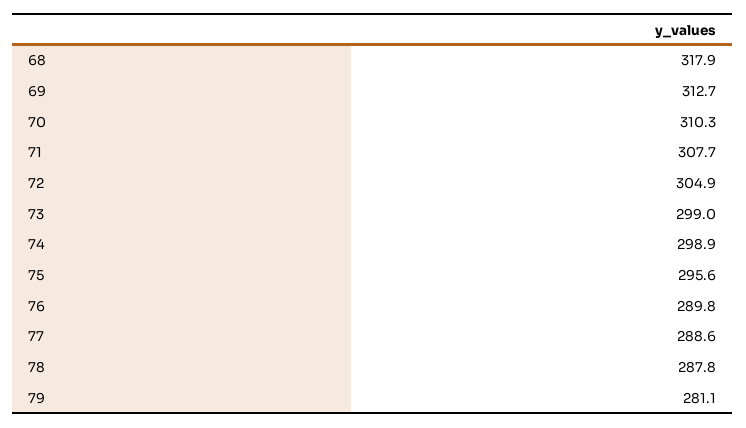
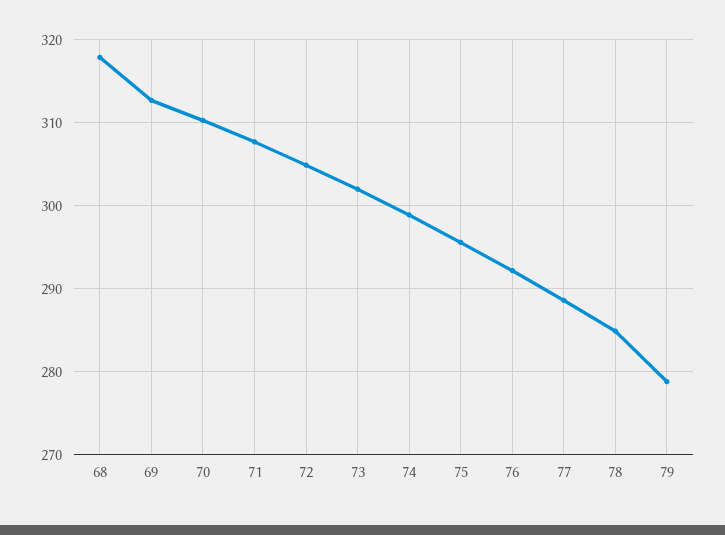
73: 299 -> 302
76: 289.8 -> 292
78: 287.8 -> 285
79: 281.1 -> 279

